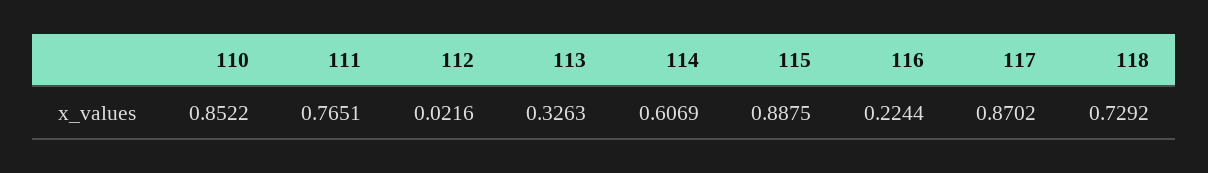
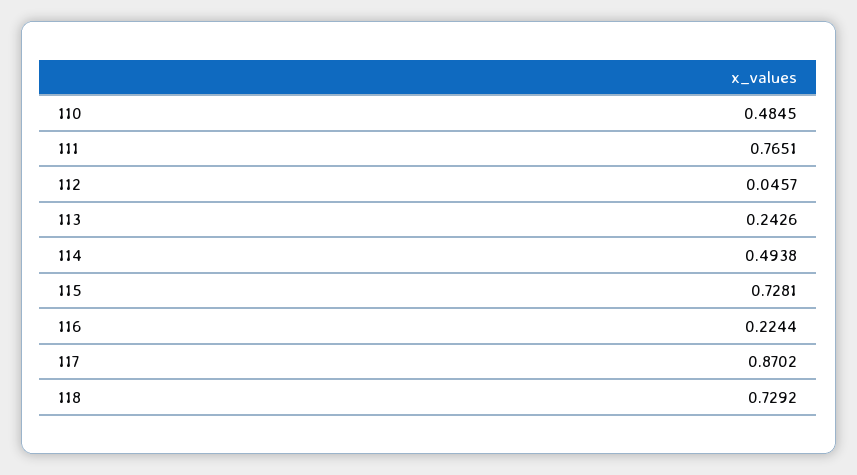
110: 0.8522 -> 0.4845
112: 0.0216 -> 0.0457
113: 0.3263 -> 0.2426
114: 0.6069 -> 0.4938
115: 0.8875 -> 0.7281

